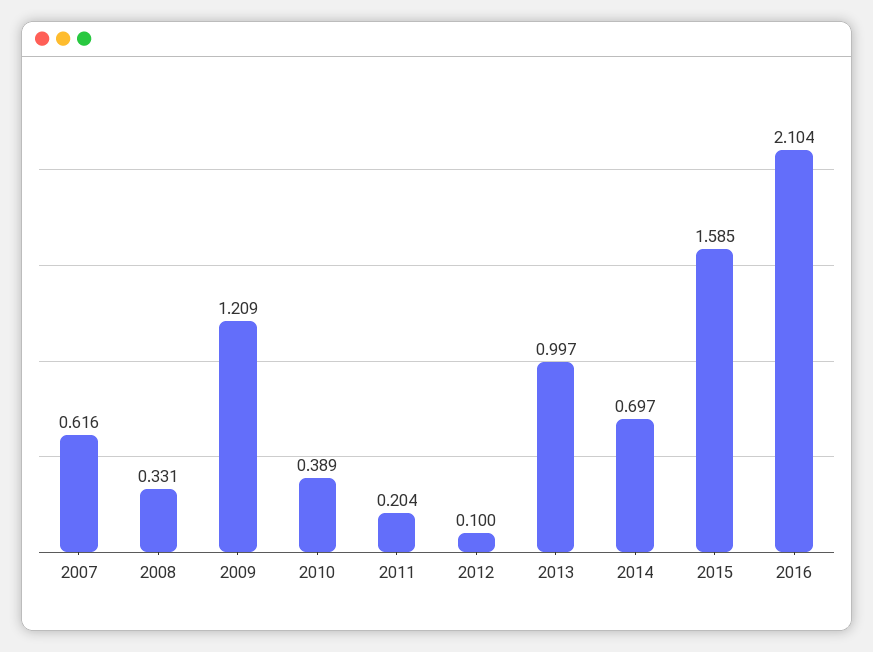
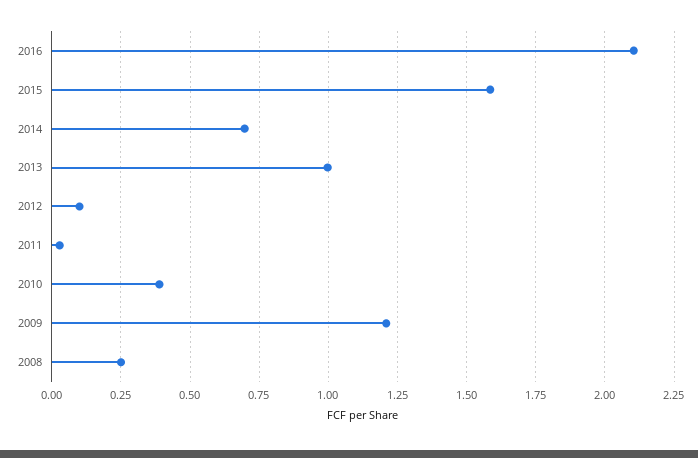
2007: 0.616 -> none
2008: 0.331 -> 0.25
2011: 0.204 -> 0.025

